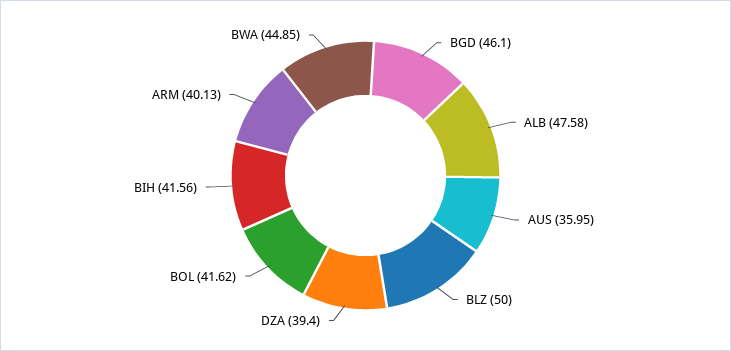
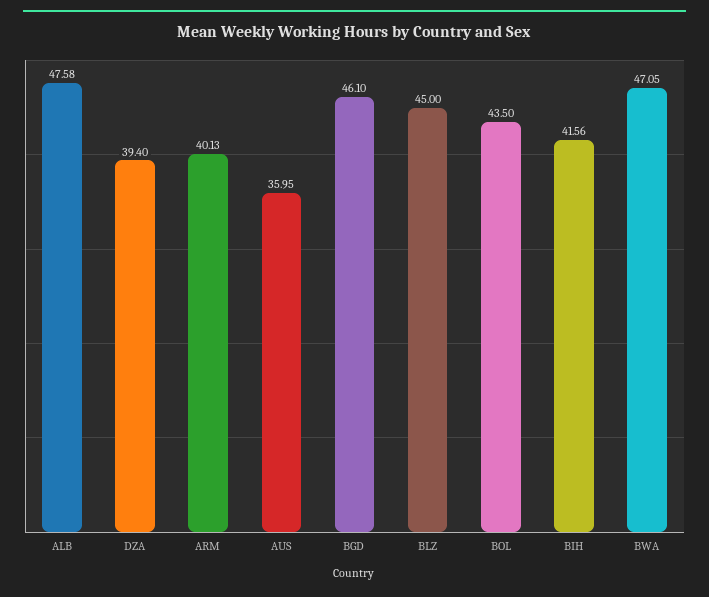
BLZ: 50 -> 45
BOL: 41.62 -> 43.5
BWA: 44.85 -> 47.05

